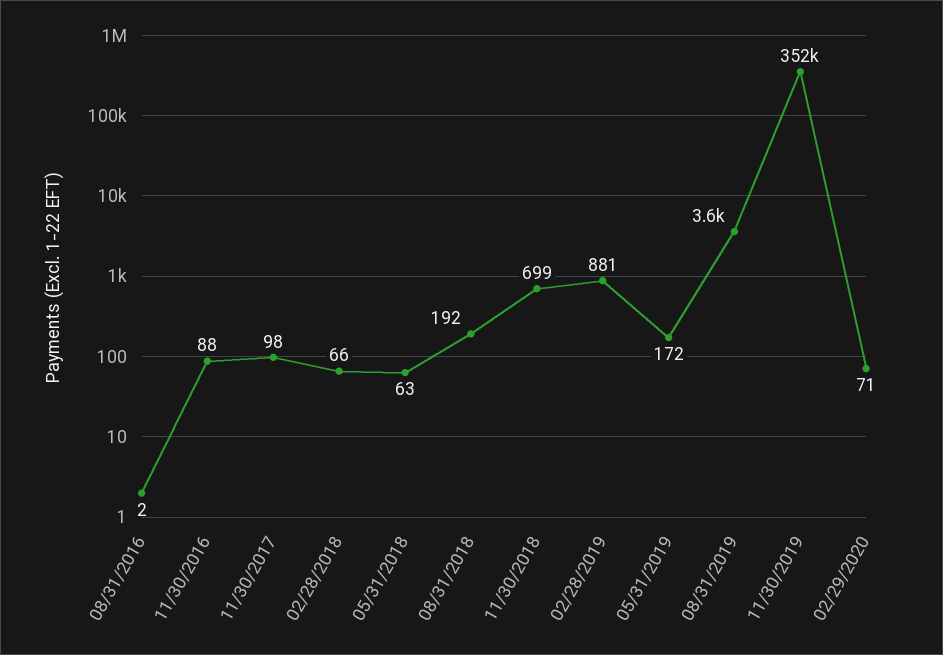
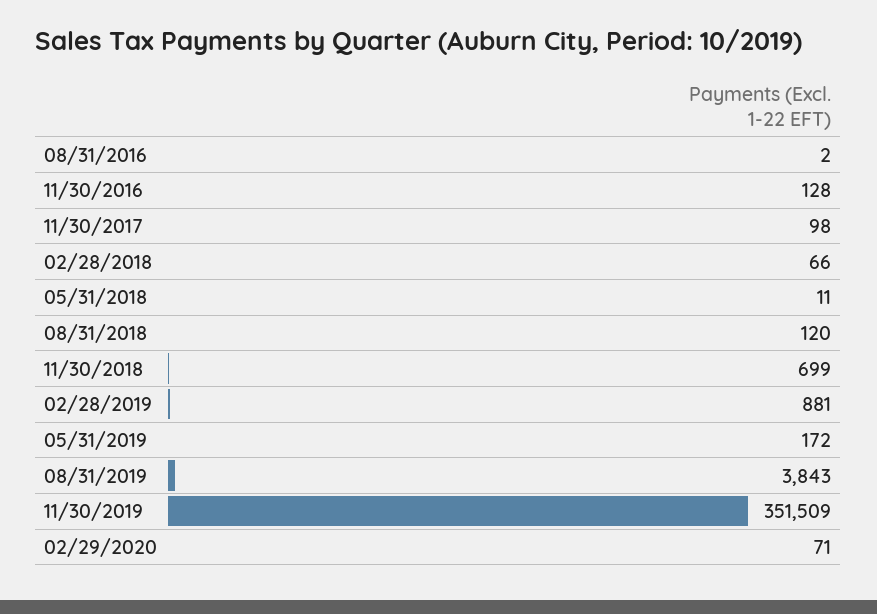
11/30/2016: 88 -> 128
05/31/2018: 63 -> 11
08/31/2018: 192 -> 120
08/31/2019: 3600 -> 3843

